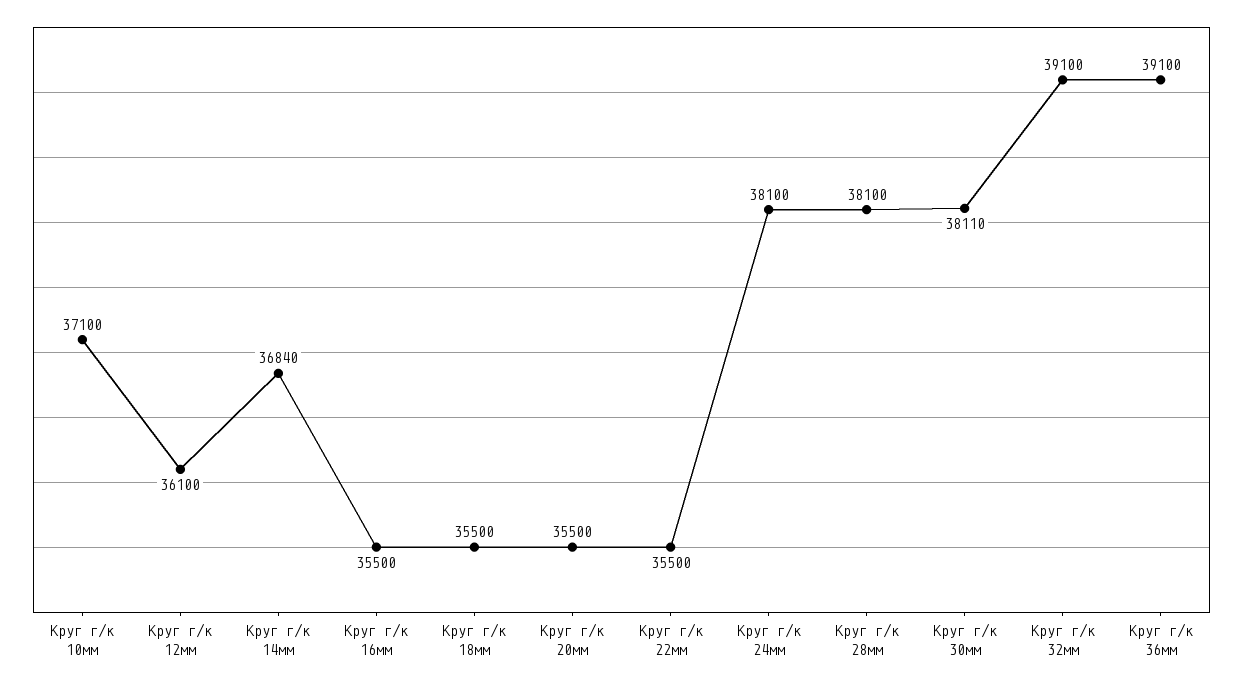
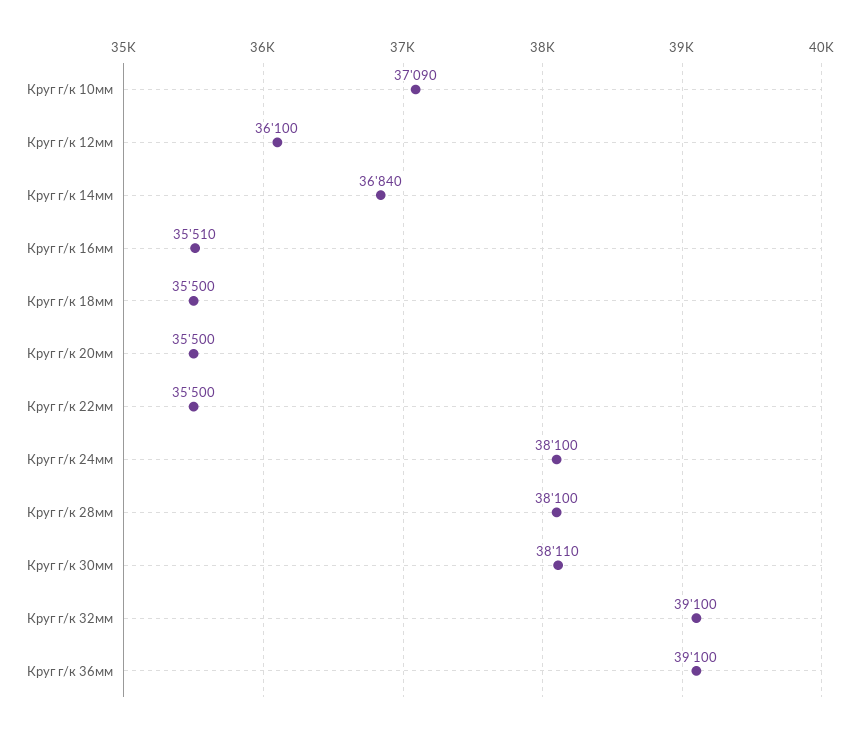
Круг г/к 10мм: 37100 -> 37090
Круг г/к 16мм: 35500 -> 35510

